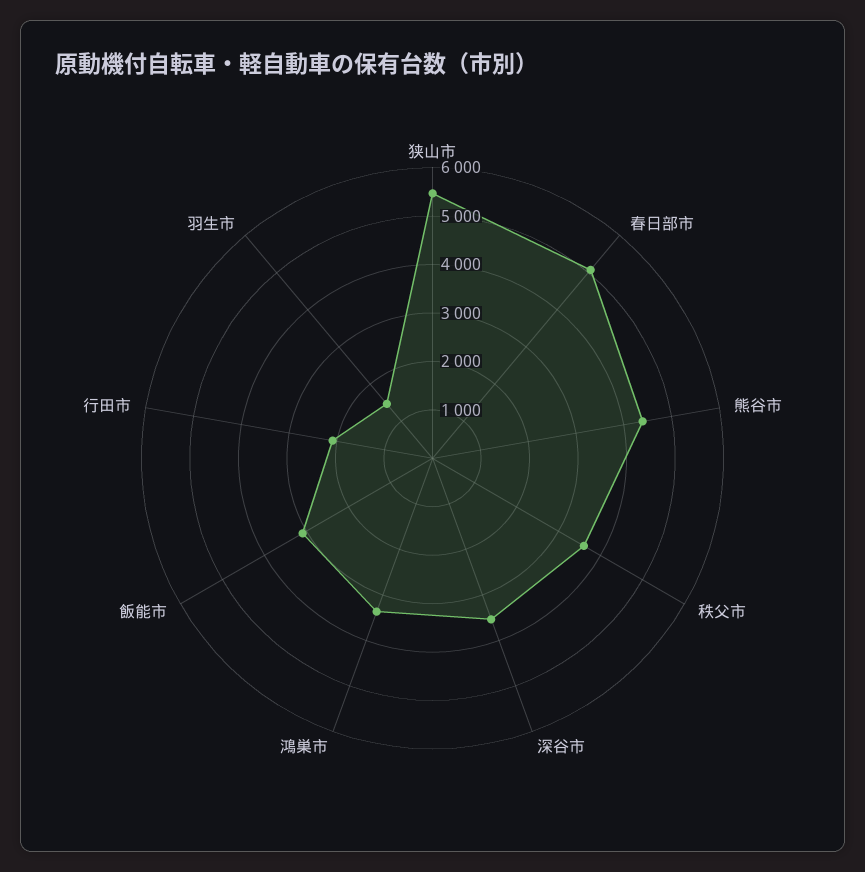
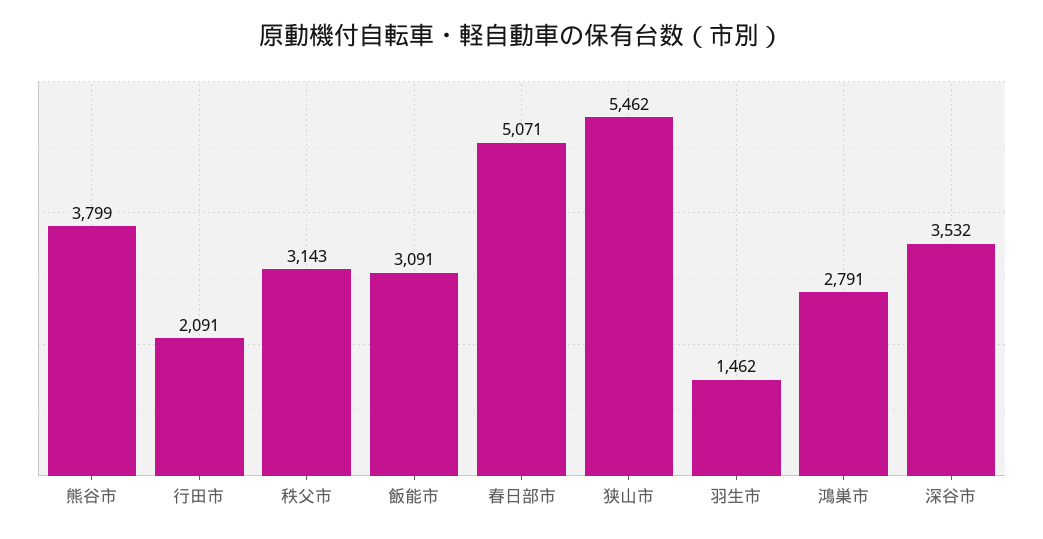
熊谷市: 4400 -> 3799
秩父市: 3600 -> 3143
鴻巣市: 3400 -> 2791

